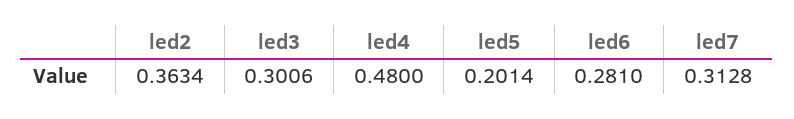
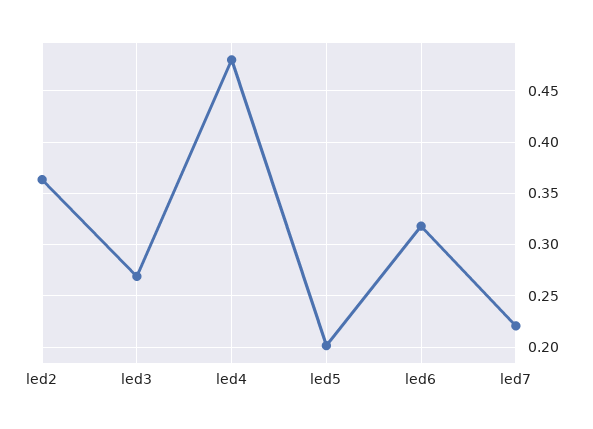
led3: 0.3006 -> 0.27
led6: 0.281 -> 0.32
led7: 0.3128 -> 0.22

